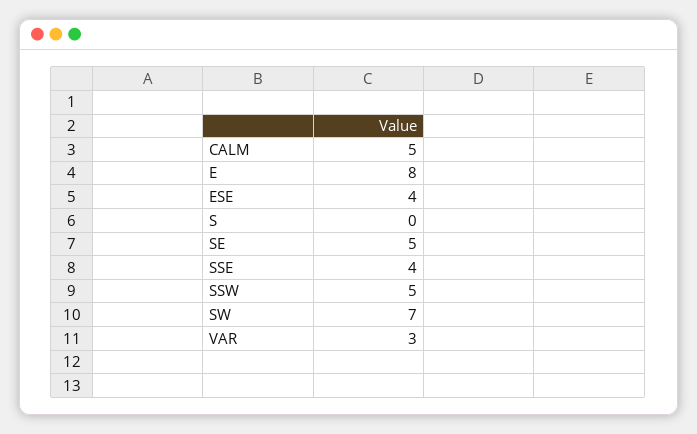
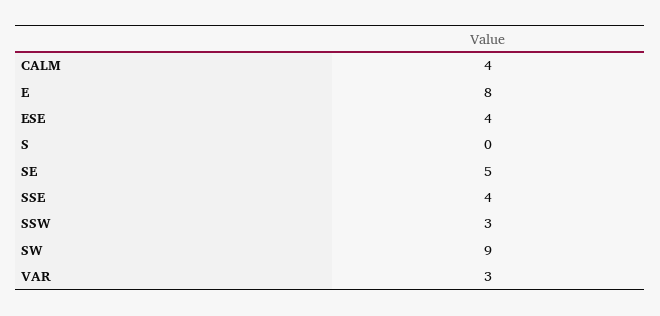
CALM: 5 -> 4
SSW: 5 -> 3
SW: 7 -> 9

